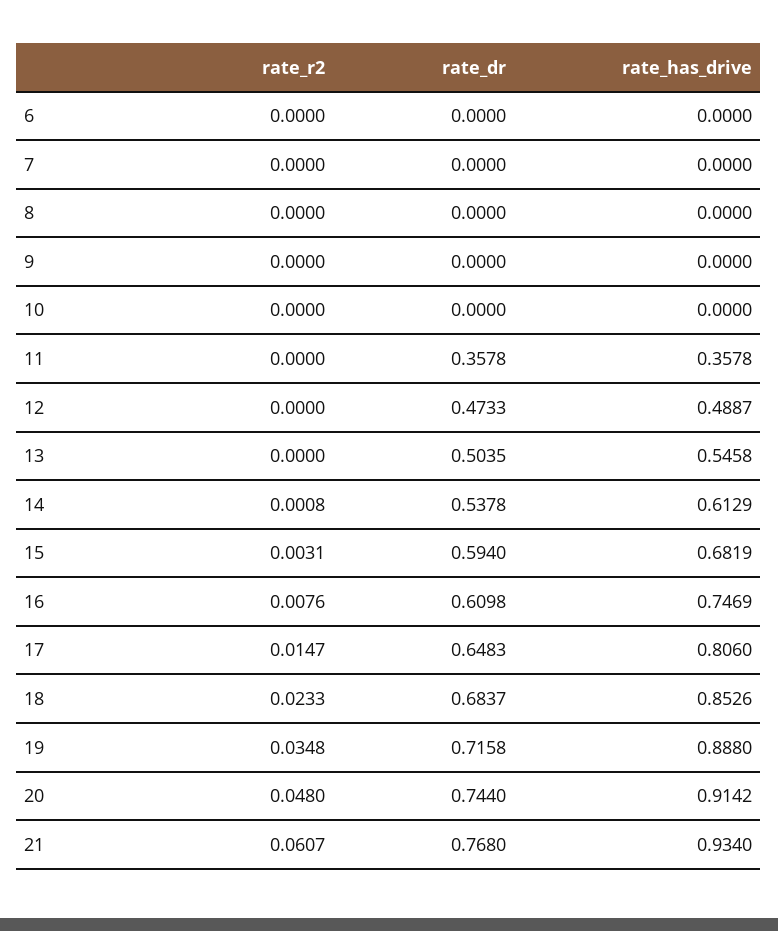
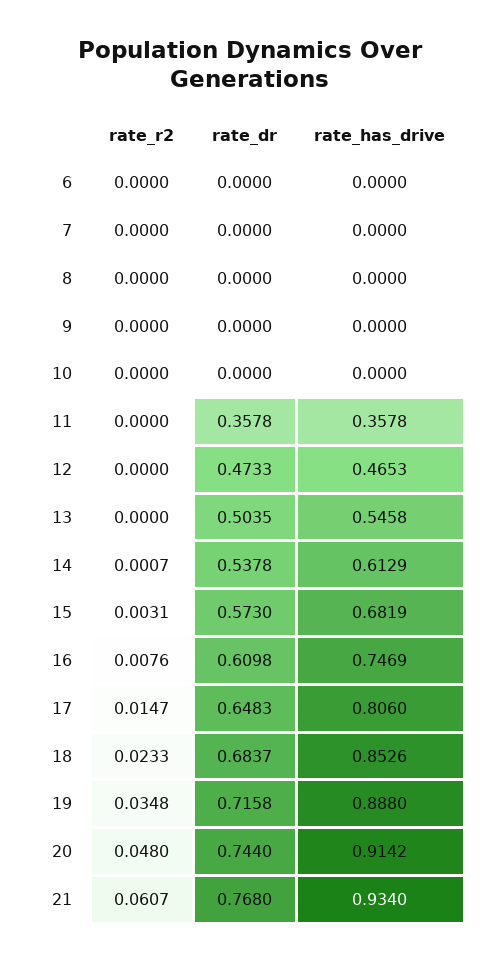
rate_has_drive, 12: 0.4887 -> 0.4653
rate_r2, 14: 0.0008 -> 0.0007
rate_dr, 15: 0.594 -> 0.573

